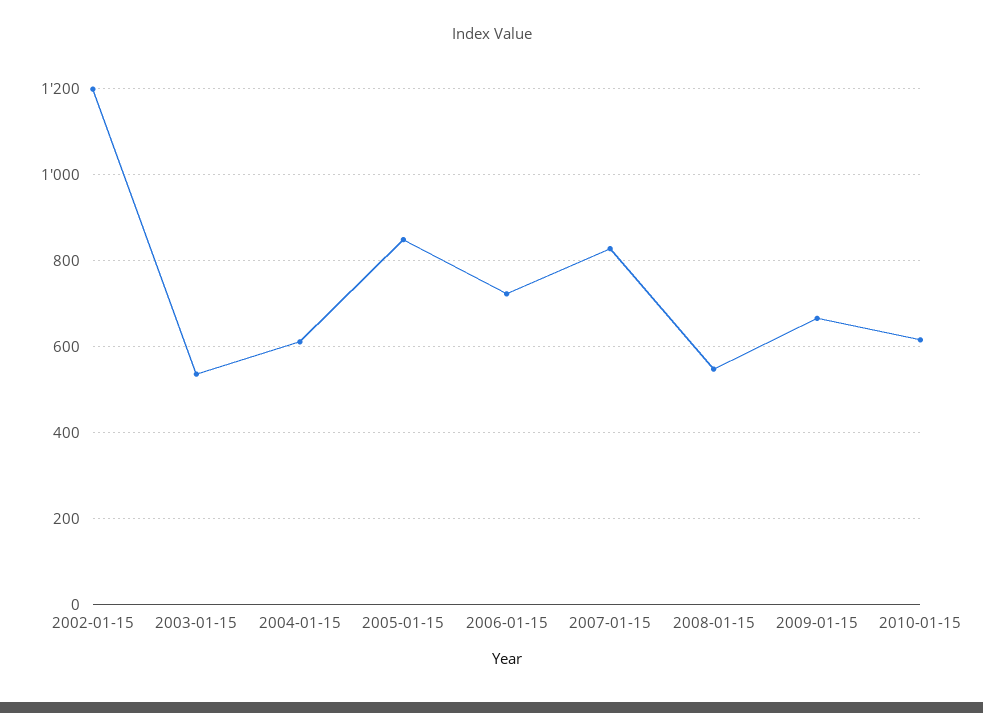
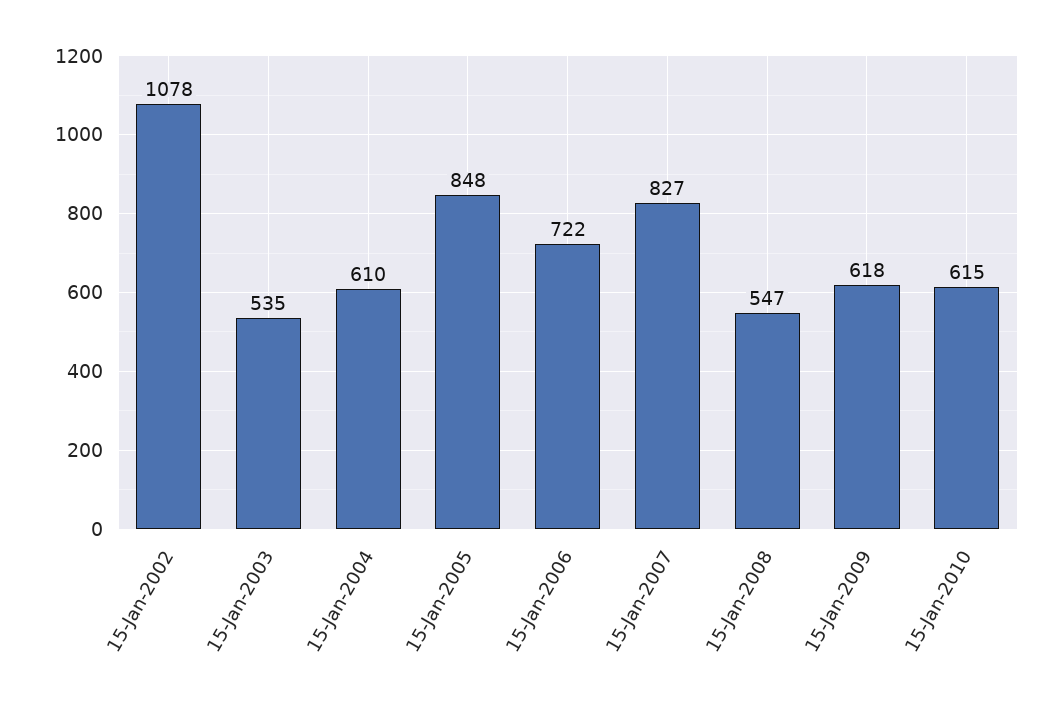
2002-01-15: 1200 -> 1078
2009-01-15: 660 -> 618

